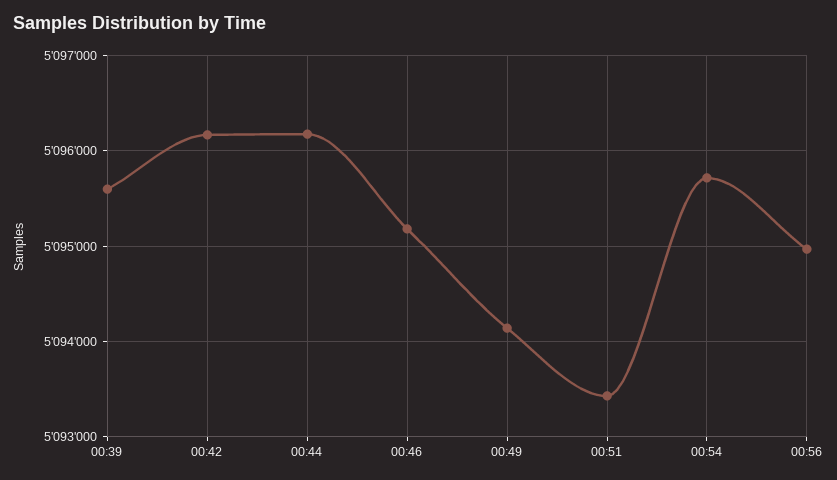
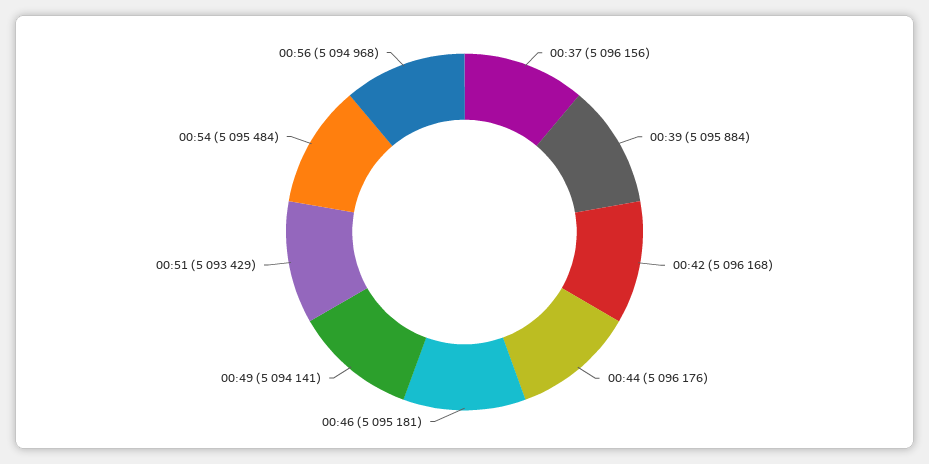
00:39: 5095600 -> 5095884
00:54: 5095700 -> 5095484
00:37: none -> 5096156

